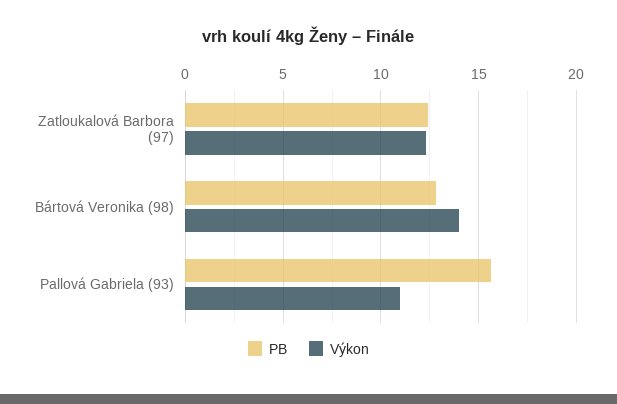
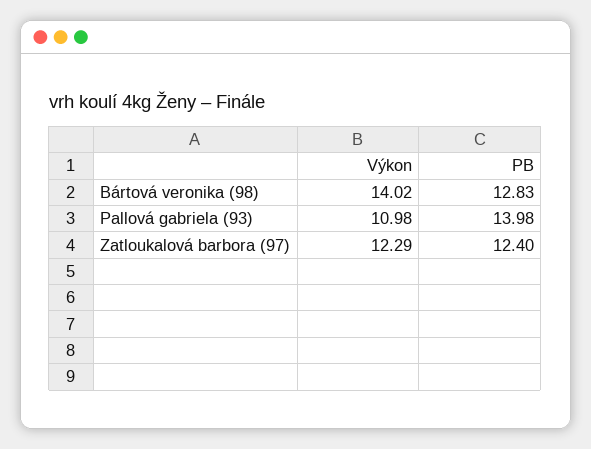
PB, Pallová Gabriela (93): 15.5 -> 13.98

